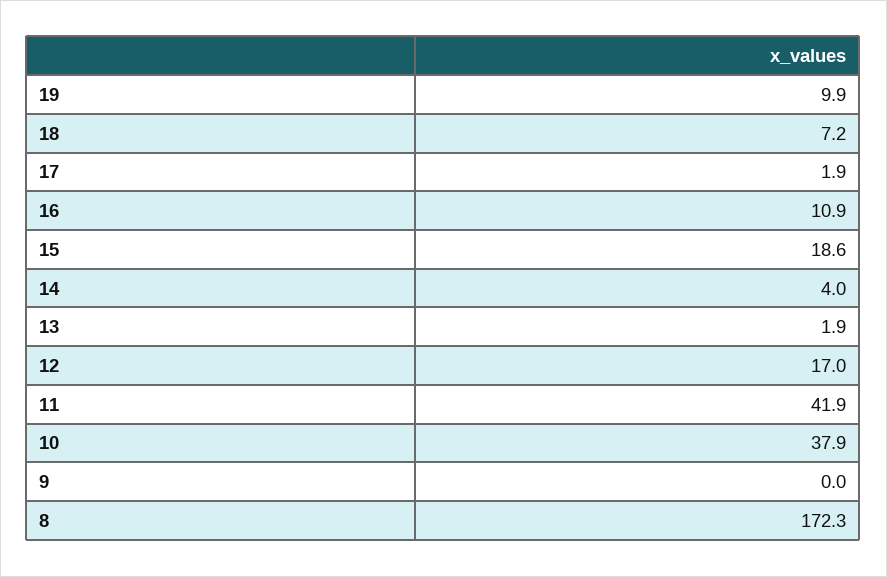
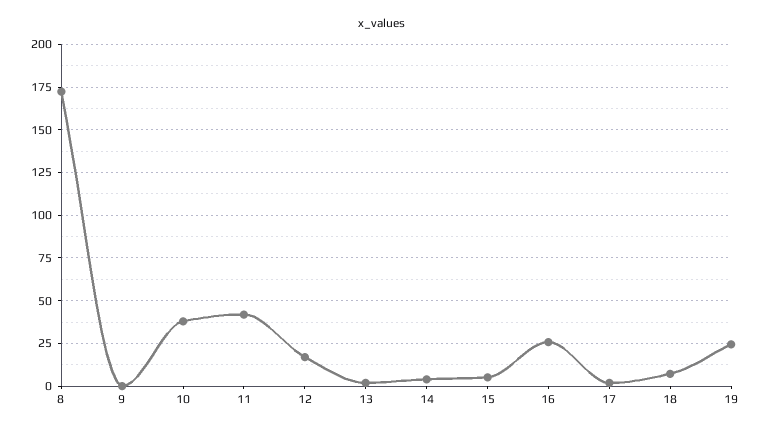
19: 9.9 -> 25
16: 10.9 -> 25
15: 18.6 -> 5

